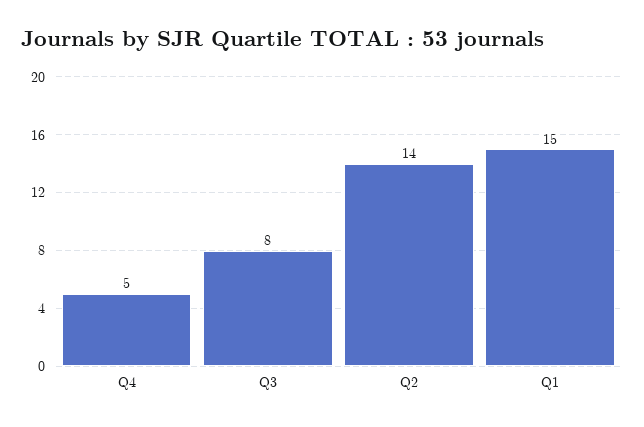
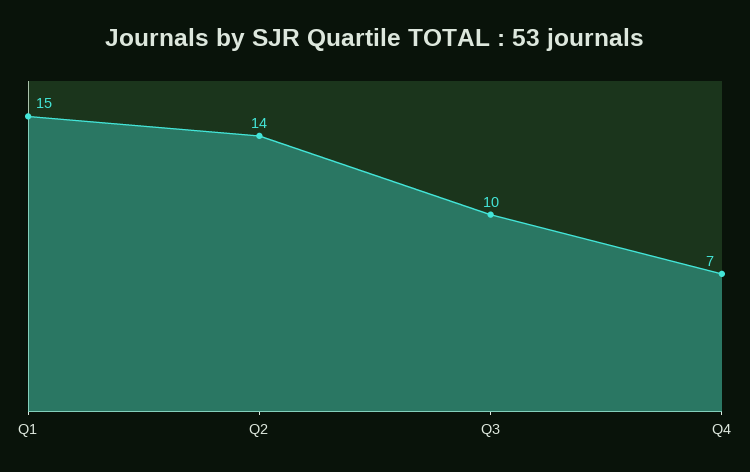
Q4: 5 -> 7
Q3: 8 -> 10

